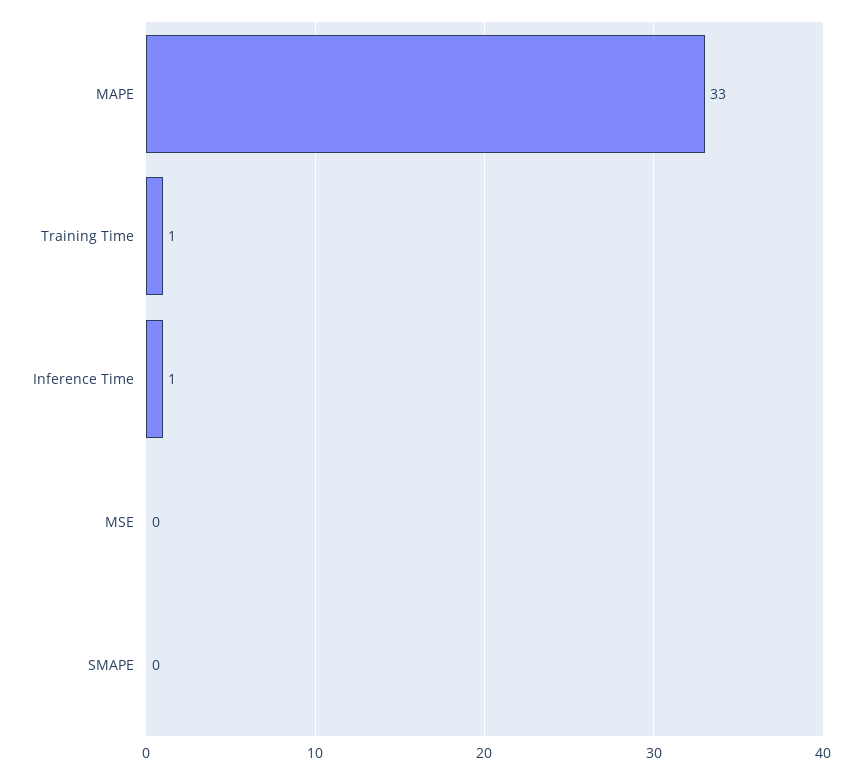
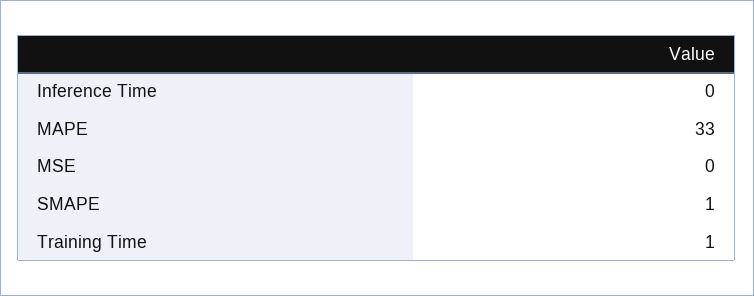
Inference Time: 1 -> 0
SMAPE: 0 -> 1

